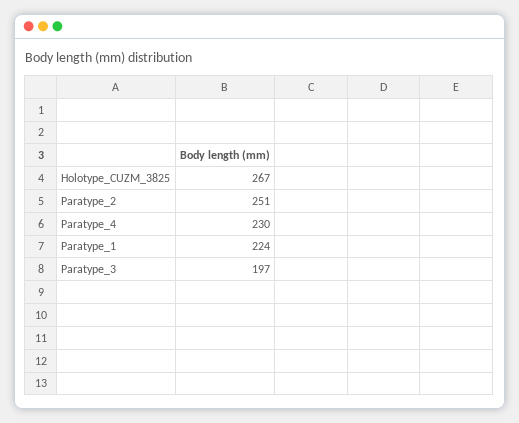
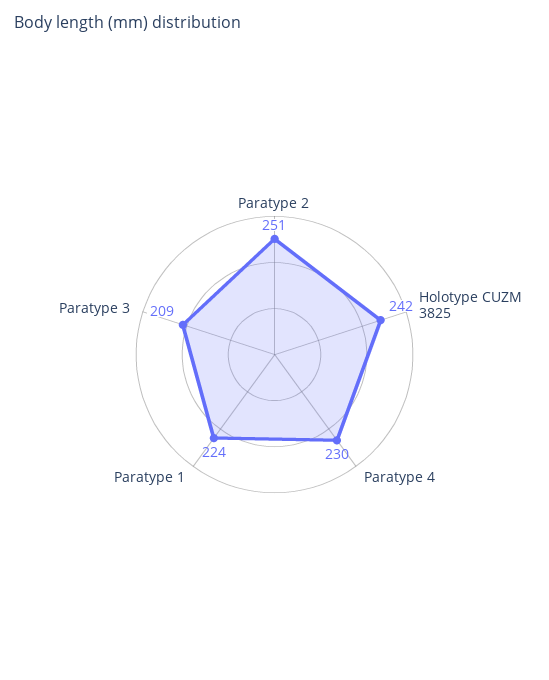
Holotype_CUZM_3825: 267 -> 242
Paratype_3: 197 -> 209

